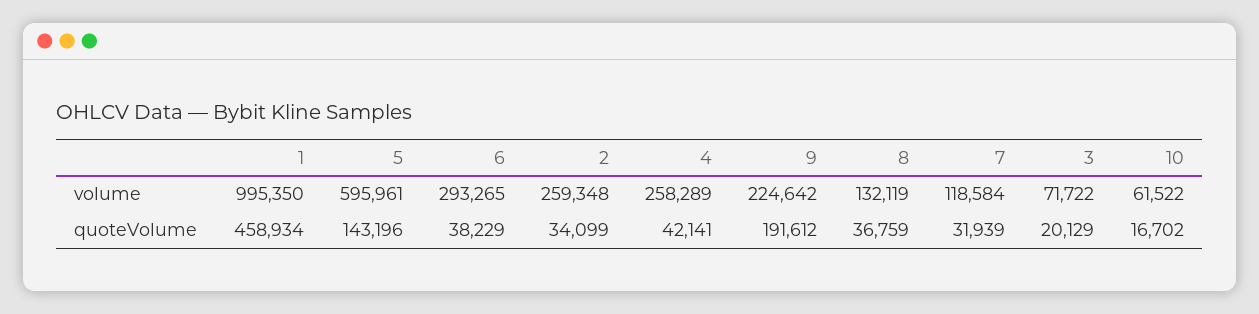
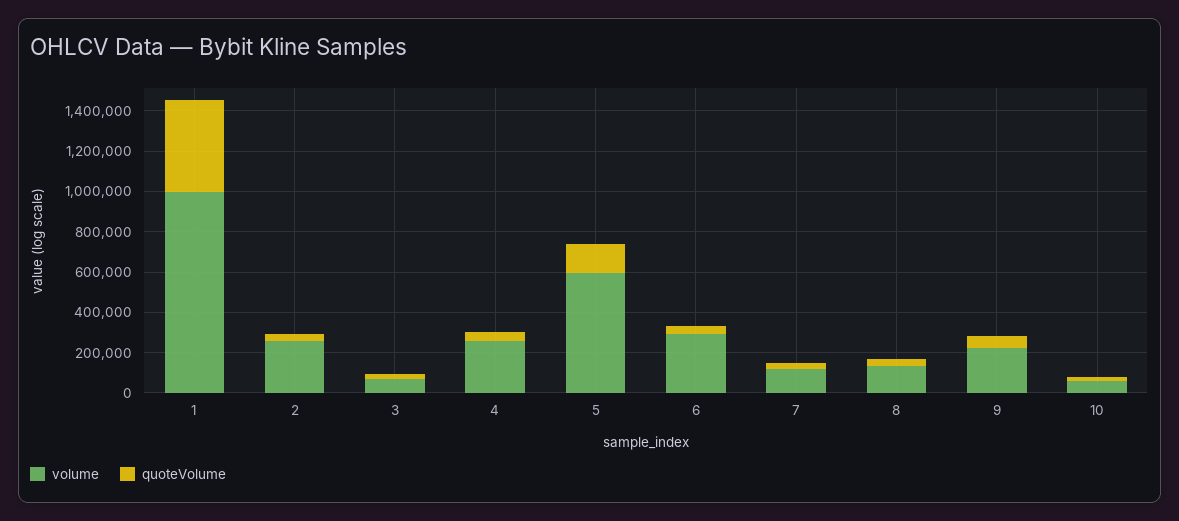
quoteVolume, 9: 191612 -> 50000

